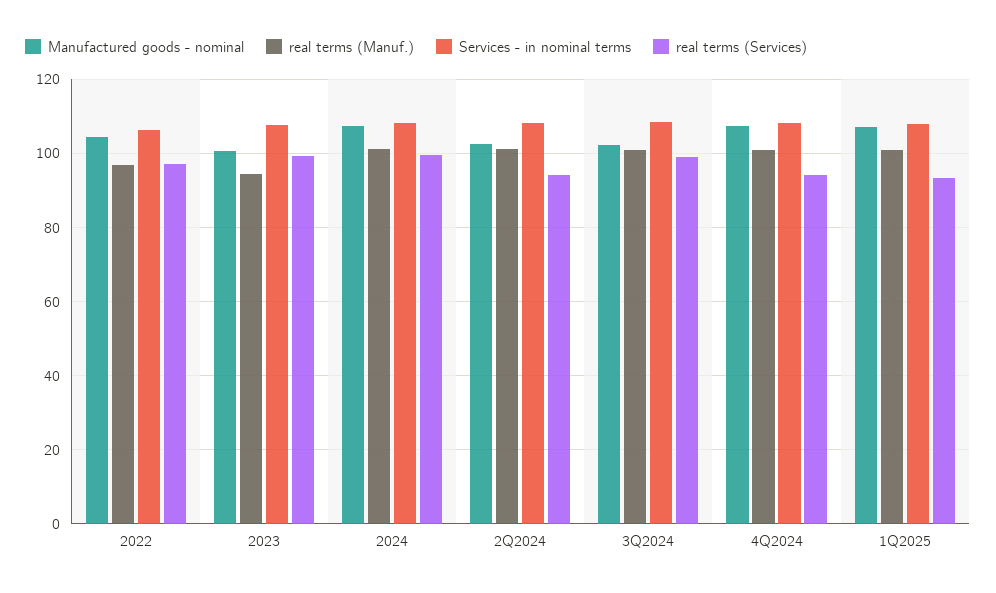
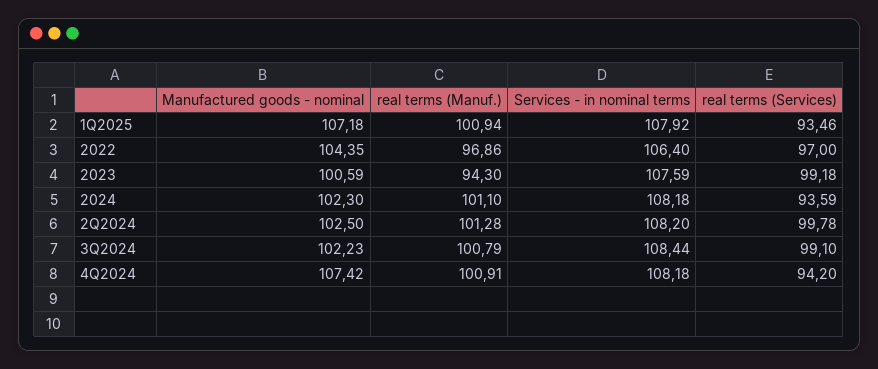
Manufactured goods - nominal, 2024: 108 -> 102.3
real terms (Services), 2024: 100 -> 93.59
real terms (Services), 2Q2024: 94 -> 99.78

